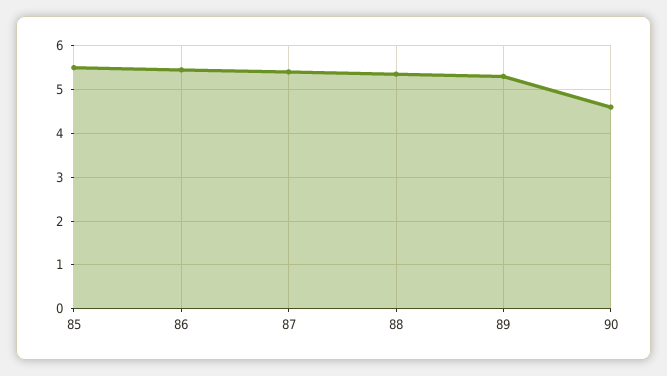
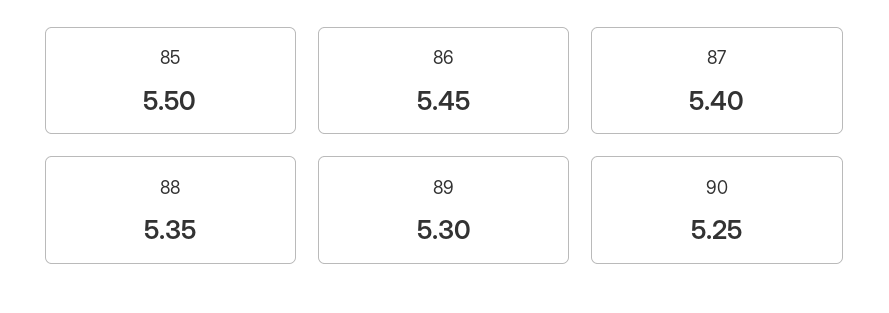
90: 4.6 -> 5.25

